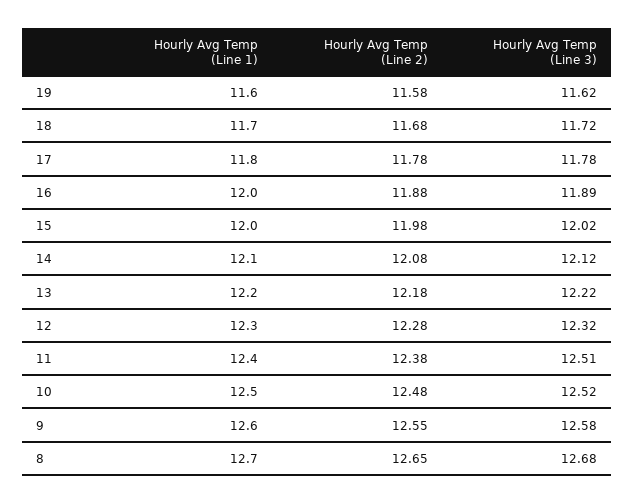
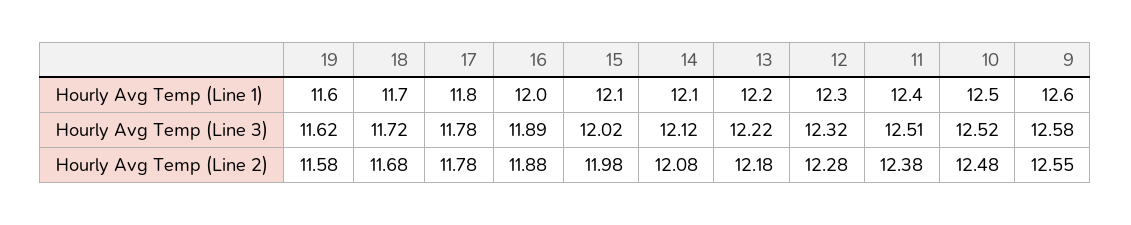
Hourly Avg Temp (Line 1), 15: 12 -> 12.1
Hourly Avg Temp (Line 1), 8: 12.7 -> none
Hourly Avg Temp (Line 2), 8: 12.65 -> none
Hourly Avg Temp (Line 3), 8: 12.68 -> none

